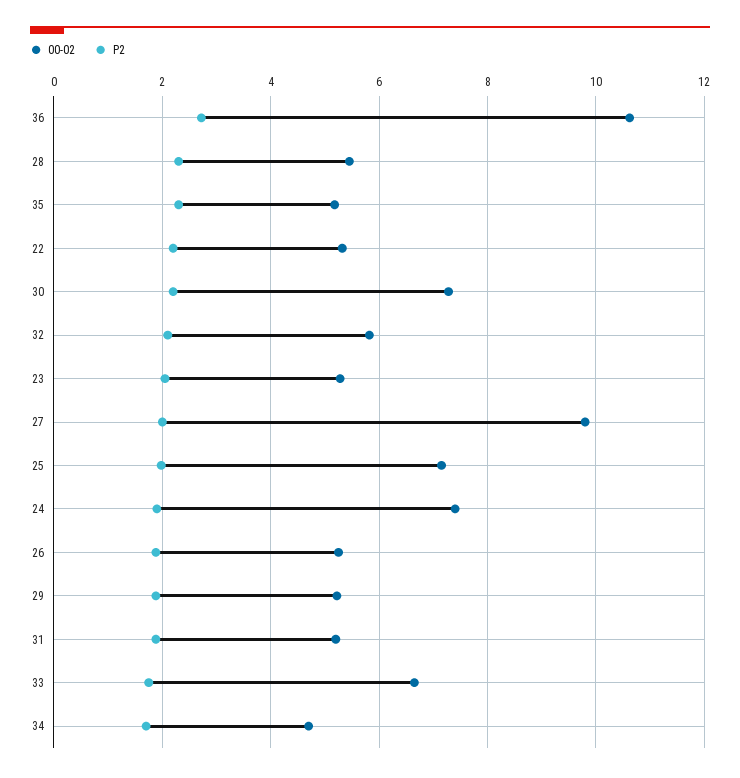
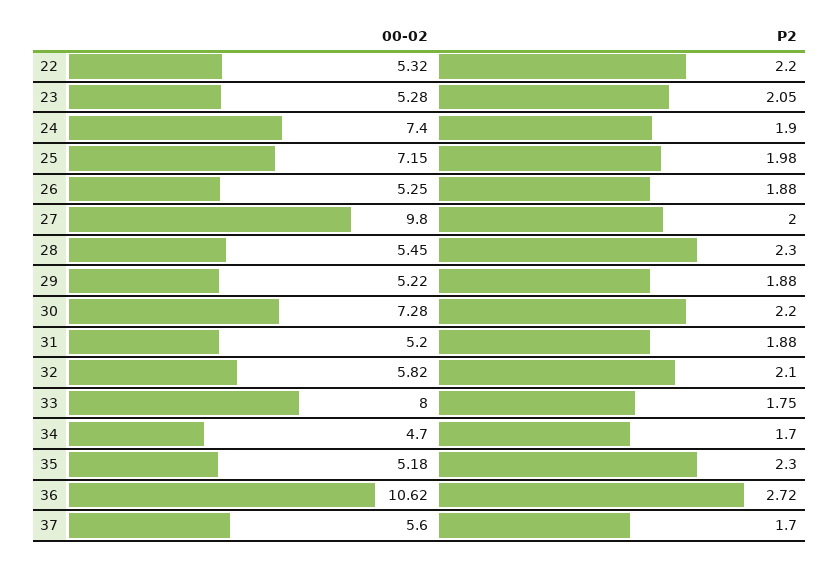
00-02, 33: 6.6 -> 8
00-02, 37: none -> 5.6
P2, 37: none -> 1.7

